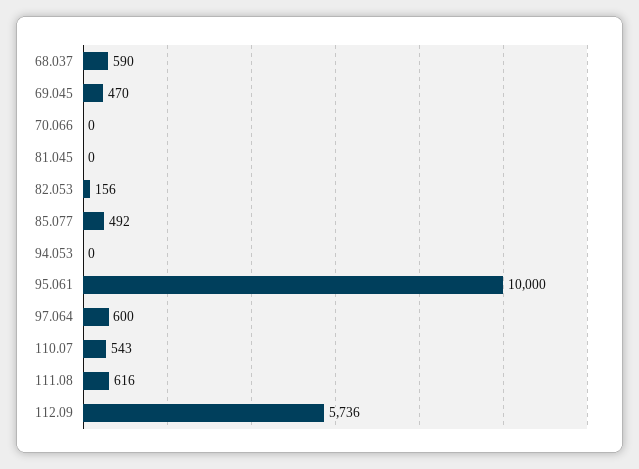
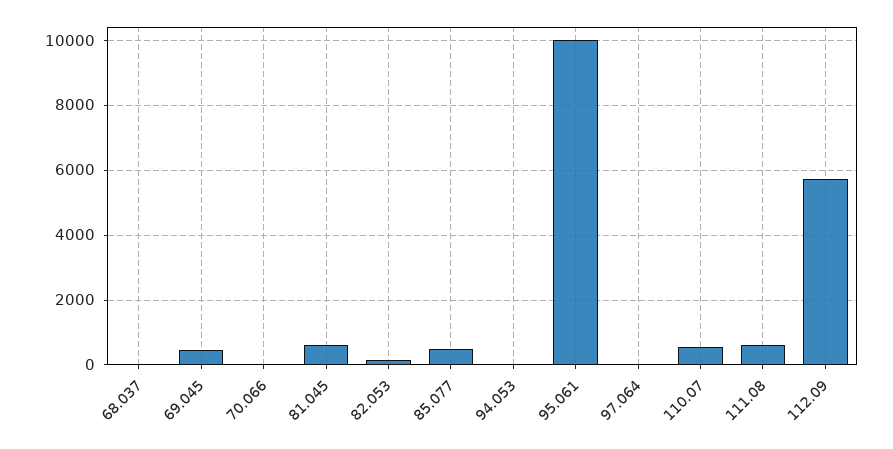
68.037: 590 -> 0
81.045: 0 -> 600
97.064: 600 -> 0

